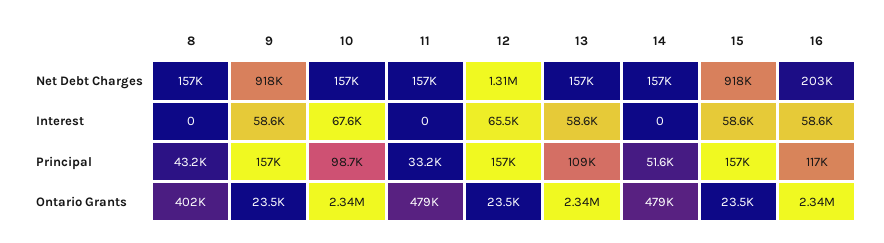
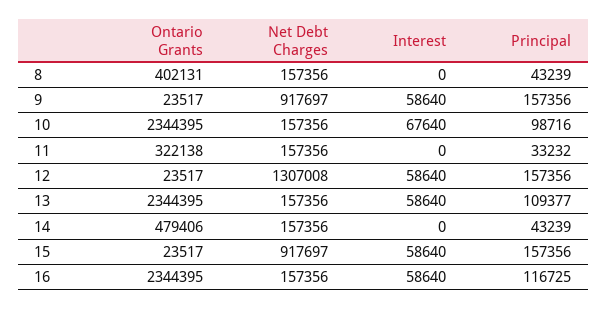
16, Net Debt Charges: 203000 -> 157356
12, Interest: 65500 -> 58640
14, Principal: 51600 -> 43239
11, Ontario Grants: 479000 -> 322138

